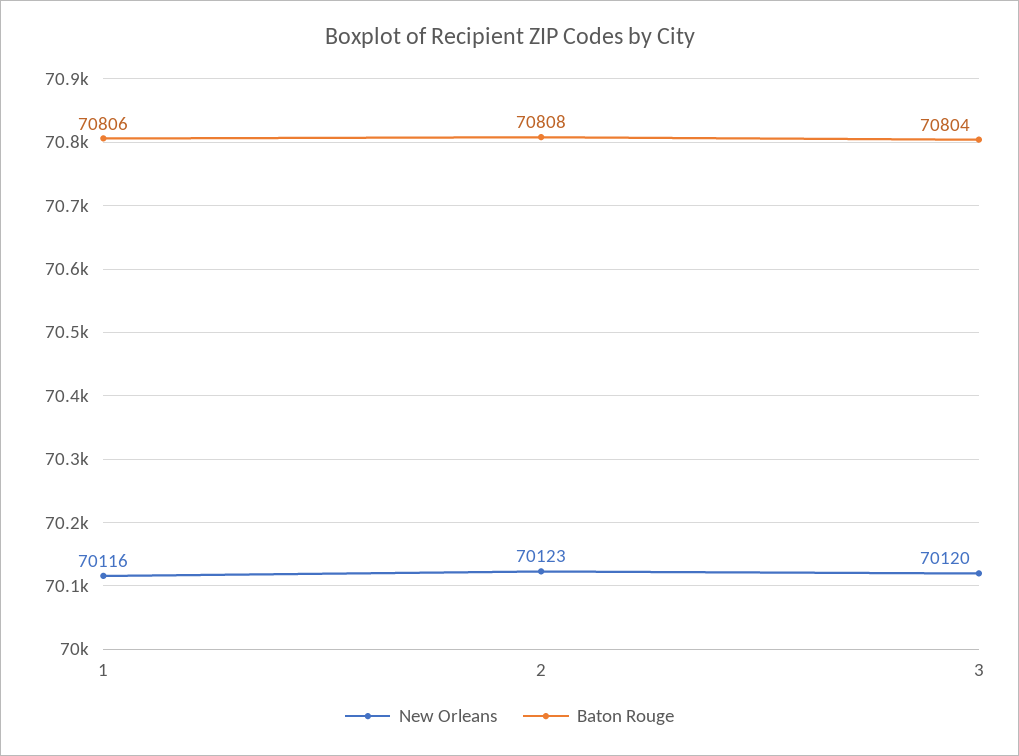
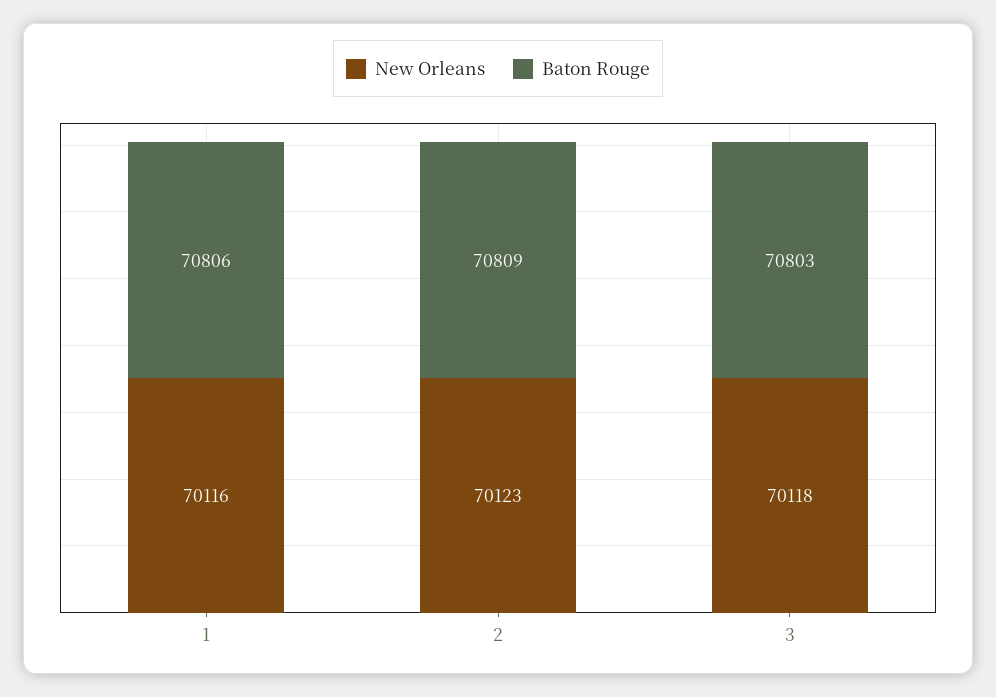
Baton Rouge, 2: 70808 -> 70809
New Orleans, 3: 70120 -> 70118
Baton Rouge, 3: 70804 -> 70803

